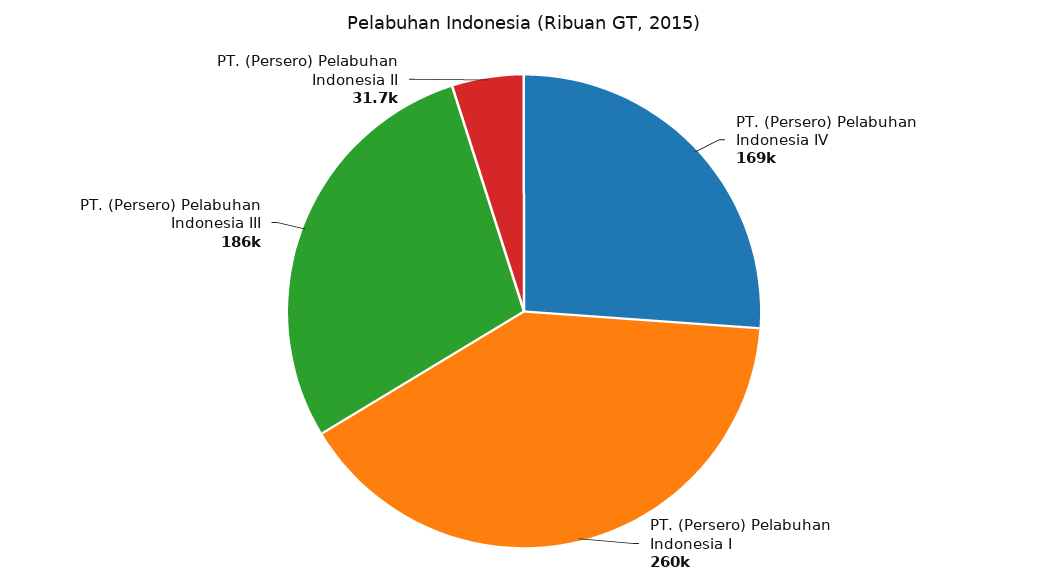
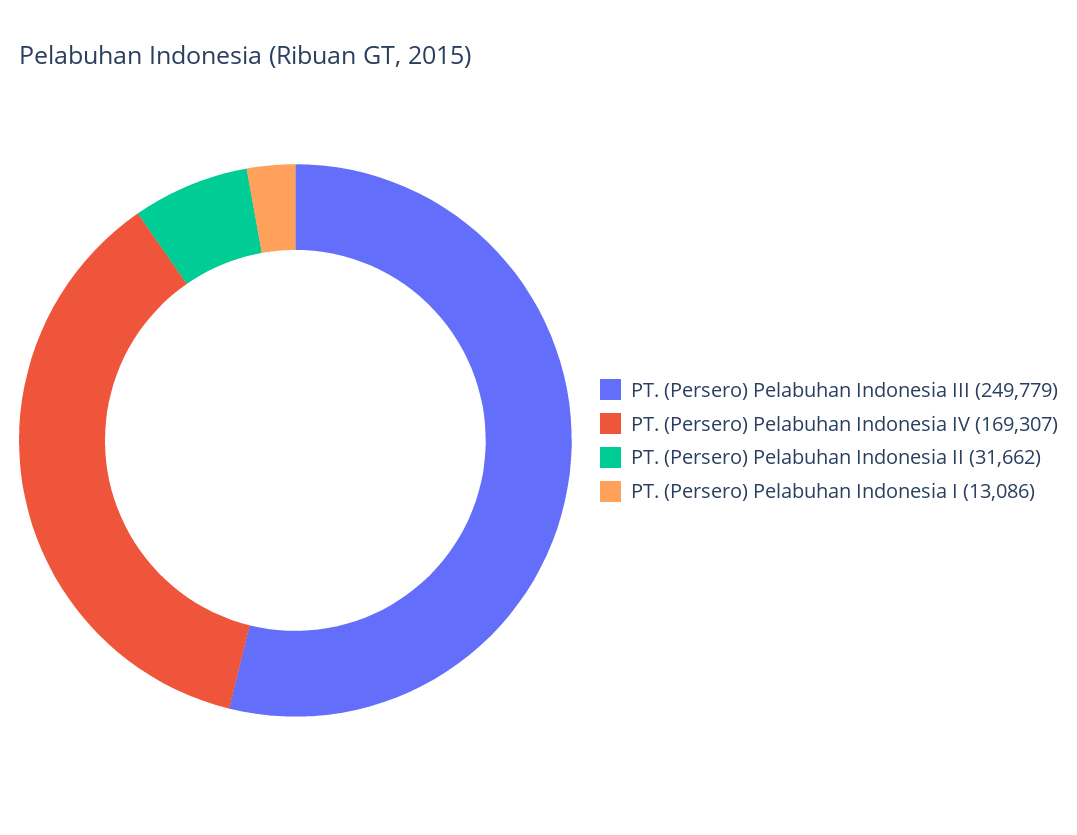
PT. (Persero) Pelabuhan Indonesia I: 260000 -> 13086
PT. (Persero) Pelabuhan Indonesia III: 186000 -> 249779

